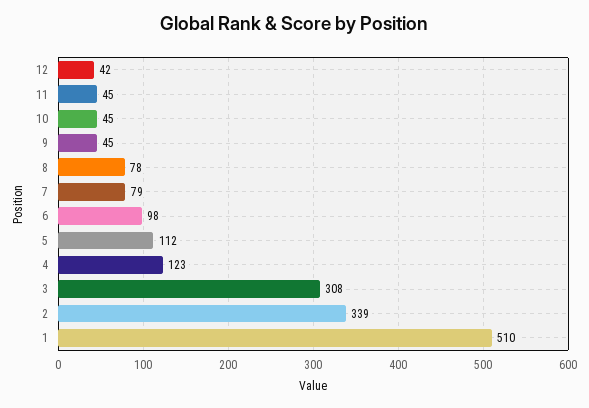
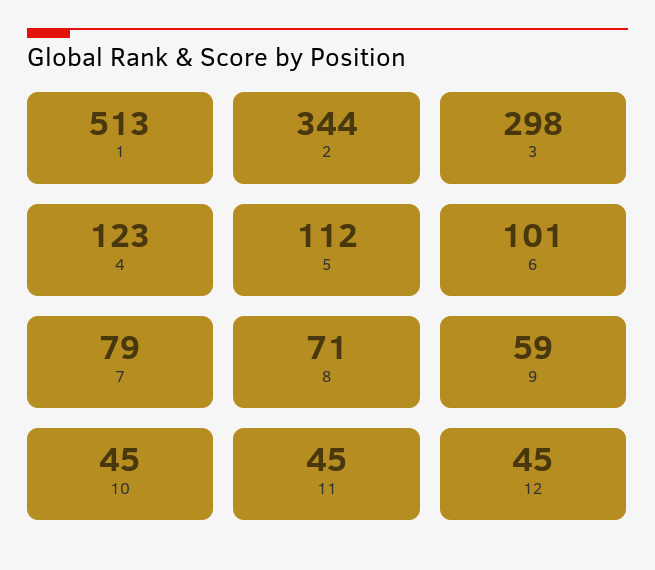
12: 42 -> 45
9: 45 -> 59
8: 78 -> 71
6: 98 -> 101
3: 308 -> 298
2: 339 -> 344
1: 510 -> 513

